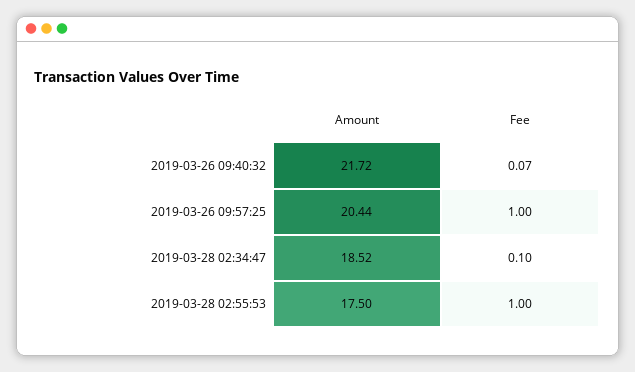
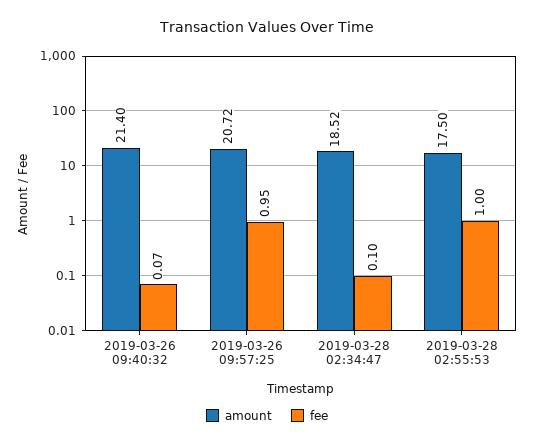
Amount, 2019-03-26 09:40:32: 21.72 -> 21.4
Amount, 2019-03-26 09:57:25: 20.44 -> 20.72
Fee, 2019-03-26 09:57:25: 1 -> 0.95

